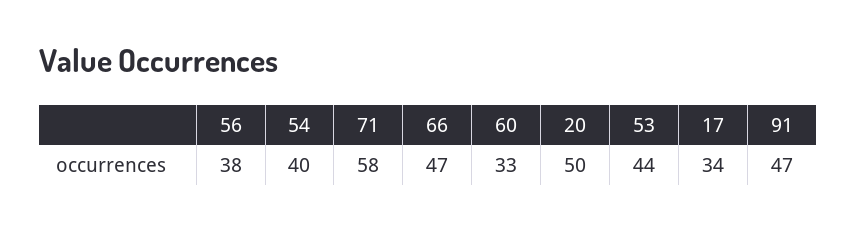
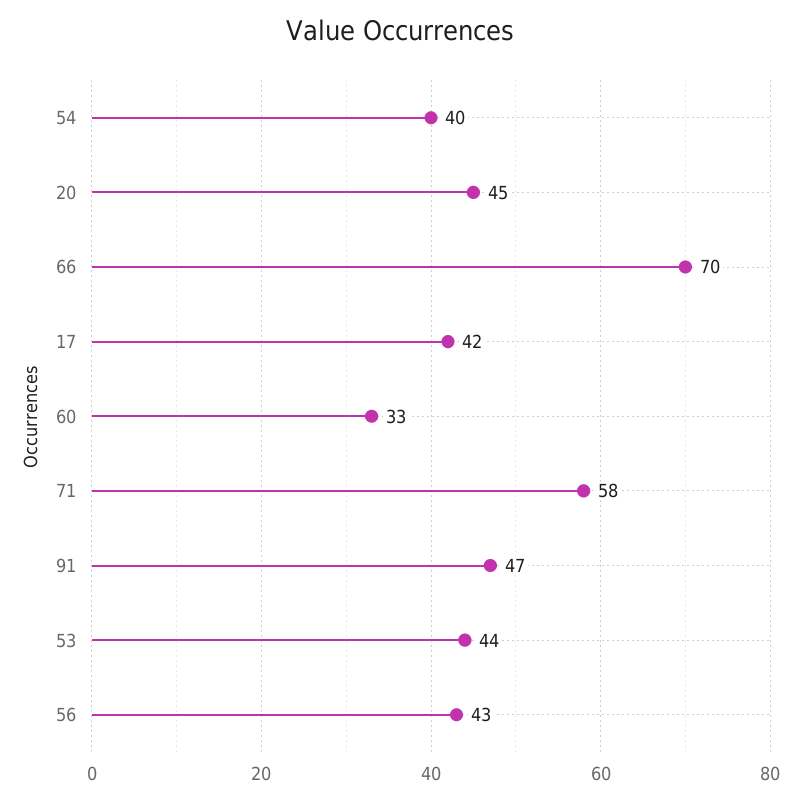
56: 38 -> 43
66: 47 -> 70
20: 50 -> 45
17: 34 -> 42

